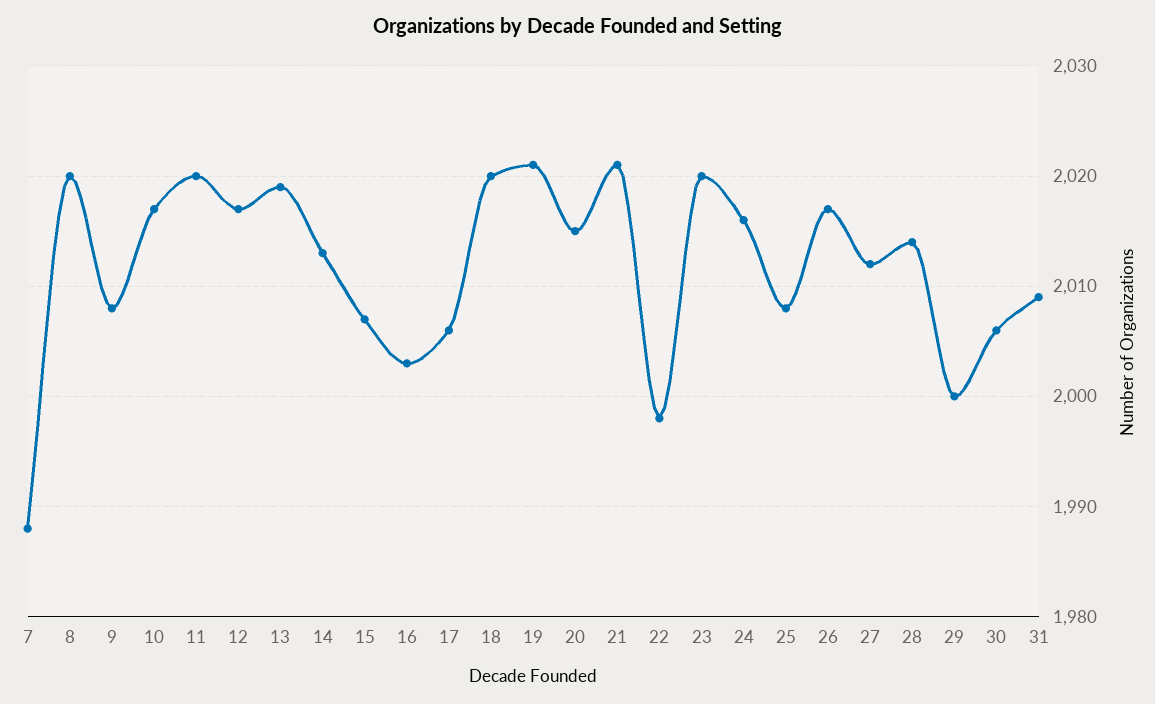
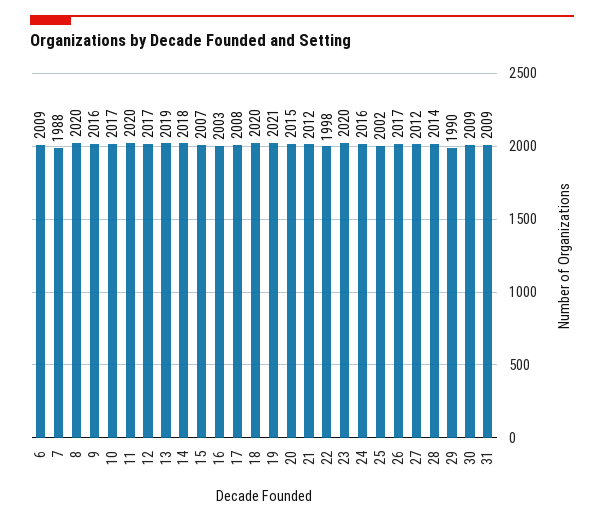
9: 2008 -> 2016
14: 2013 -> 2018
17: 2006 -> 2008
21: 2021 -> 2012
25: 2008 -> 2002
29: 2000 -> 1990
30: 2006 -> 2009
6: none -> 2009

